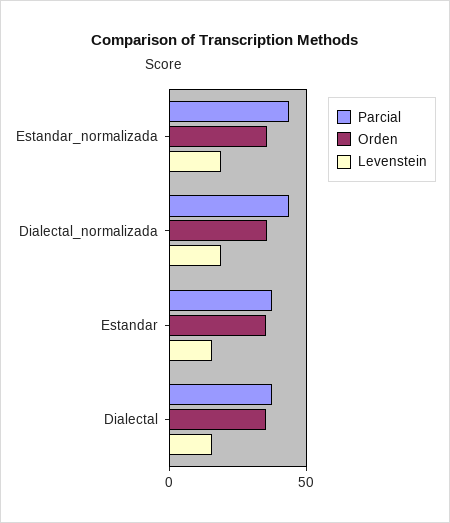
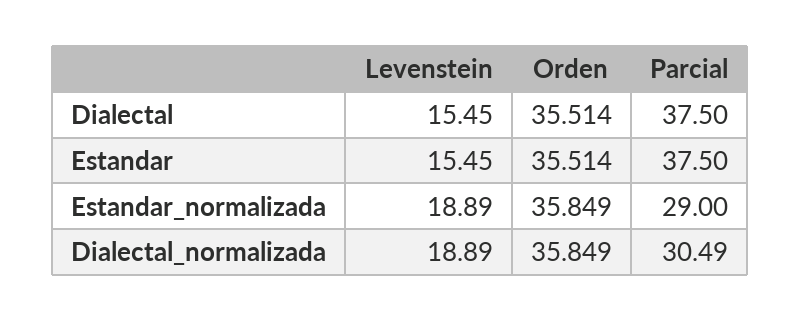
Parcial, Estandar_normalizada: 45 -> 29
Parcial, Dialectal_normalizada: 45 -> 30.49

